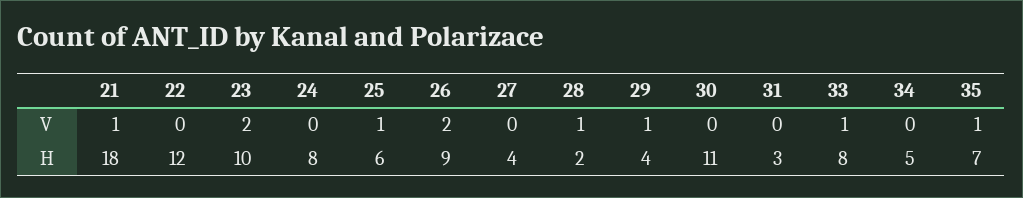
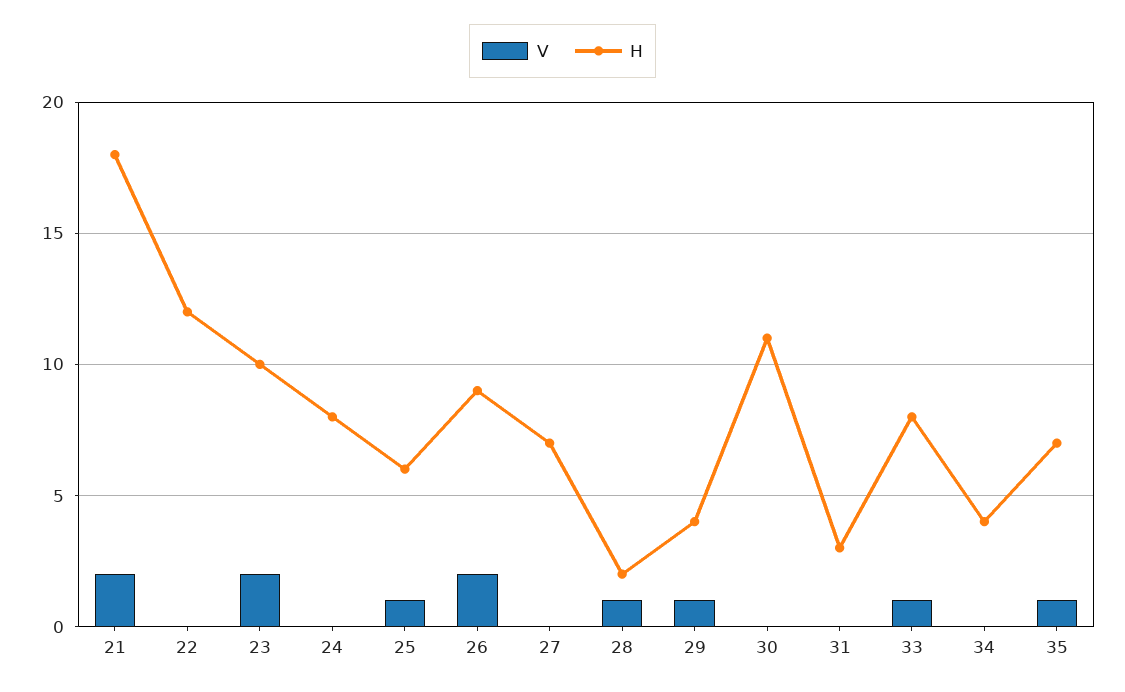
V, 21: 1 -> 2
H, 27: 4 -> 7
H, 34: 5 -> 4

